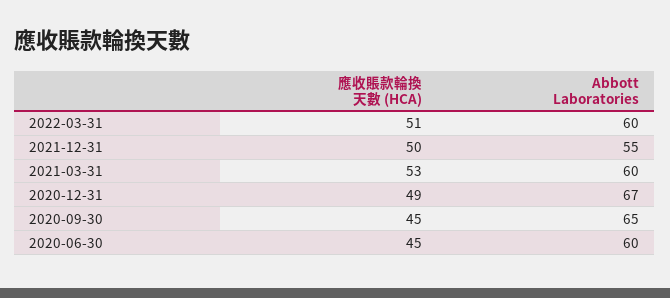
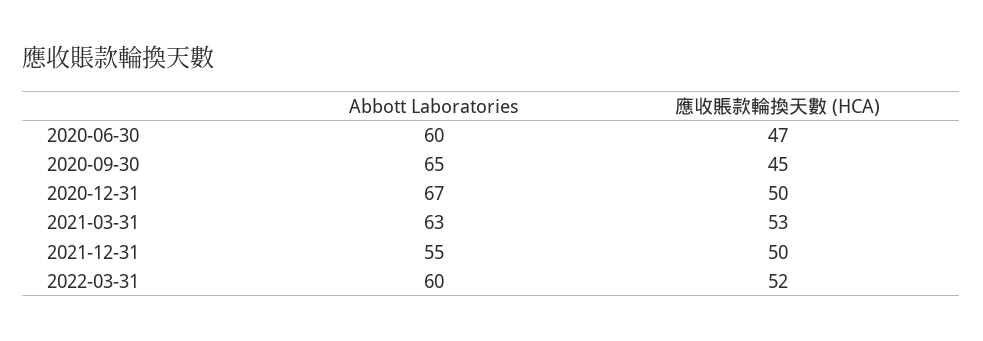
應收賬款輪換天數 (HCA), 2022-03-31: 51 -> 52
Abbott Laboratories, 2021-03-31: 60 -> 63
應收賬款輪換天數 (HCA), 2020-12-31: 49 -> 50
應收賬款輪換天數 (HCA), 2020-06-30: 45 -> 47

